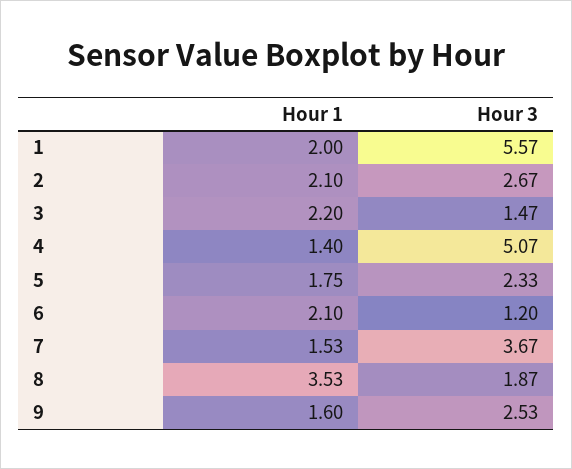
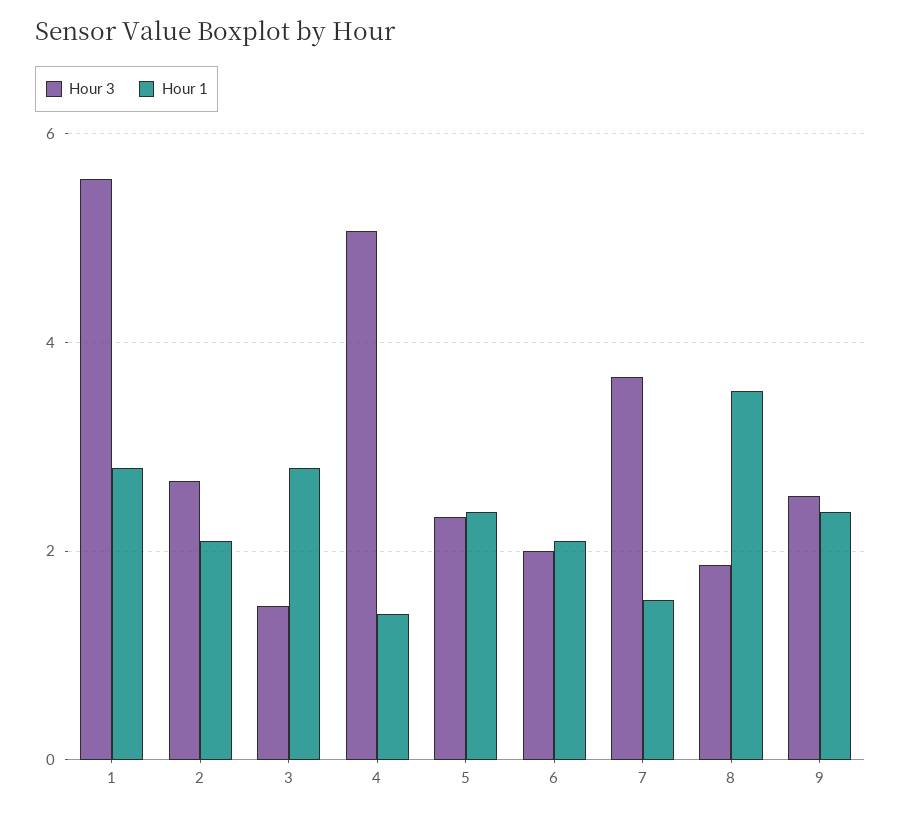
Hour 1, 1: 2 -> 2.8
Hour 1, 3: 2.2 -> 2.8
Hour 1, 5: 1.75 -> 2.4
Hour 3, 6: 1.2 -> 2
Hour 1, 9: 1.6 -> 2.4

